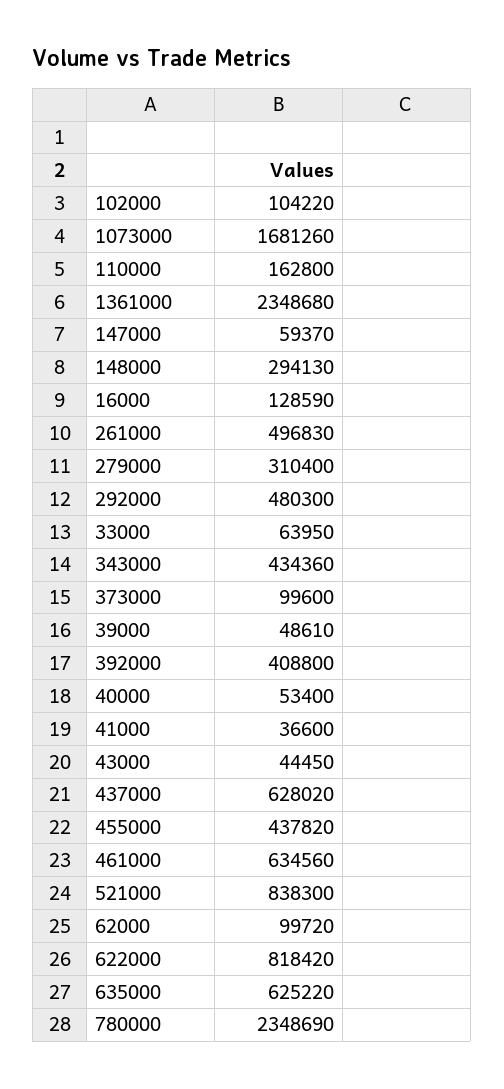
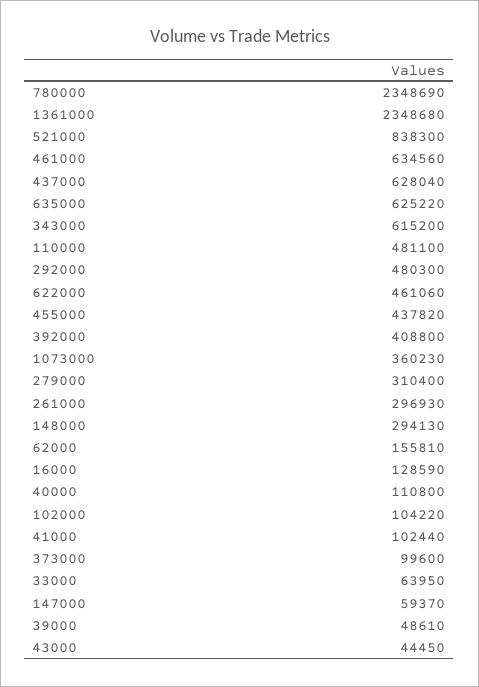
1073000: 1681260 -> 360230
110000: 162800 -> 481100
261000: 496830 -> 296930
343000: 434360 -> 615200
40000: 53400 -> 110800
41000: 36600 -> 102440
437000: 628020 -> 628040
62000: 99720 -> 155810
622000: 818420 -> 461060

